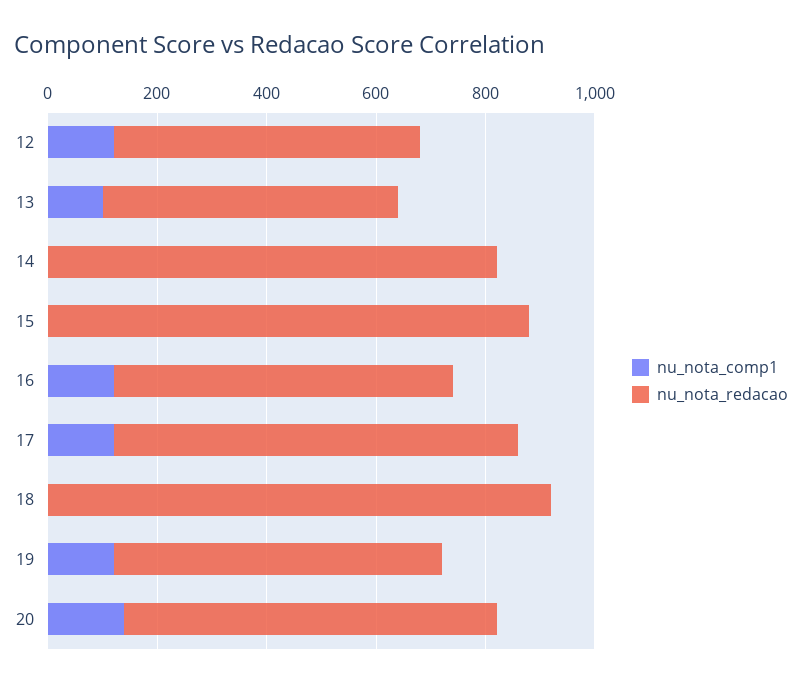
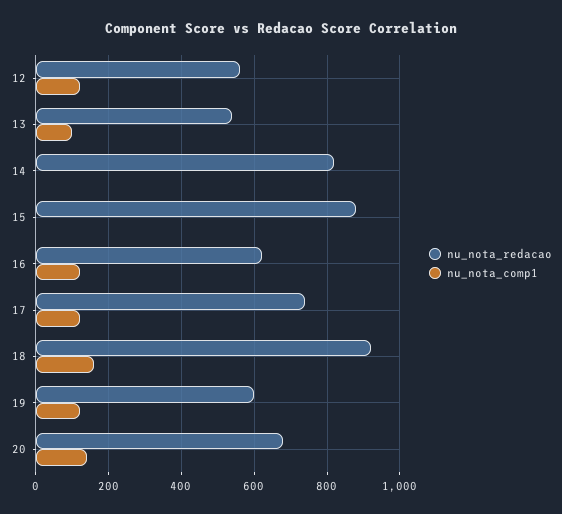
nu_nota_comp1, 18: 0 -> 160

